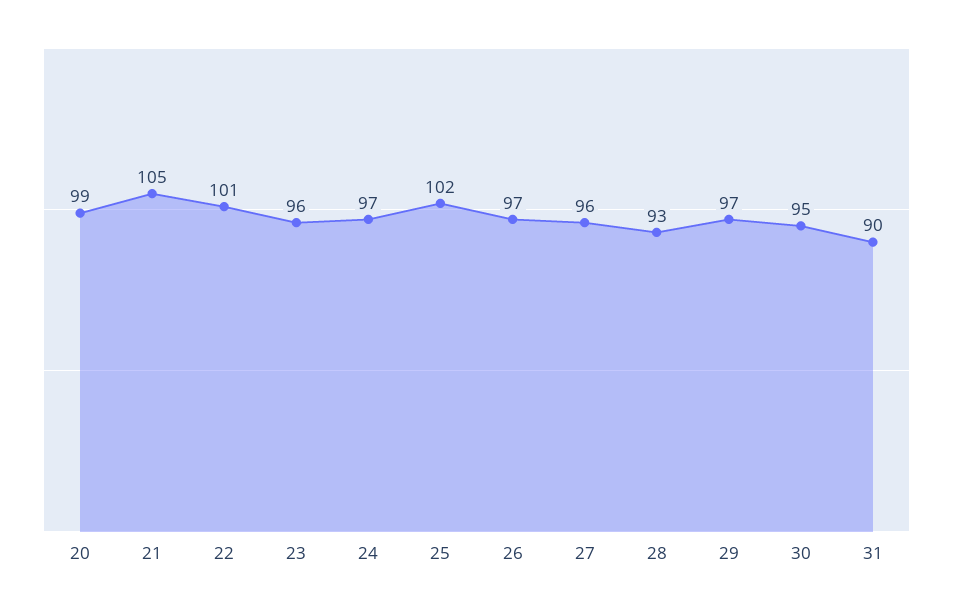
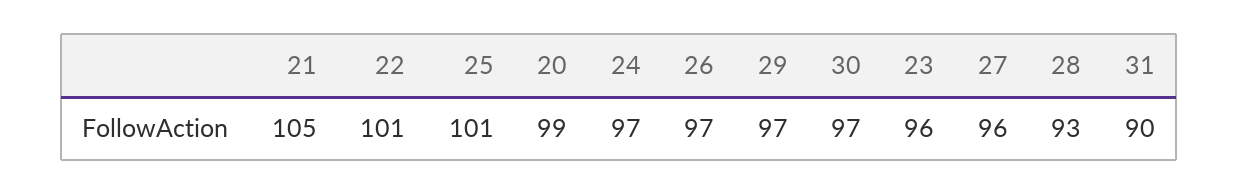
25: 102 -> 101
30: 95 -> 97

